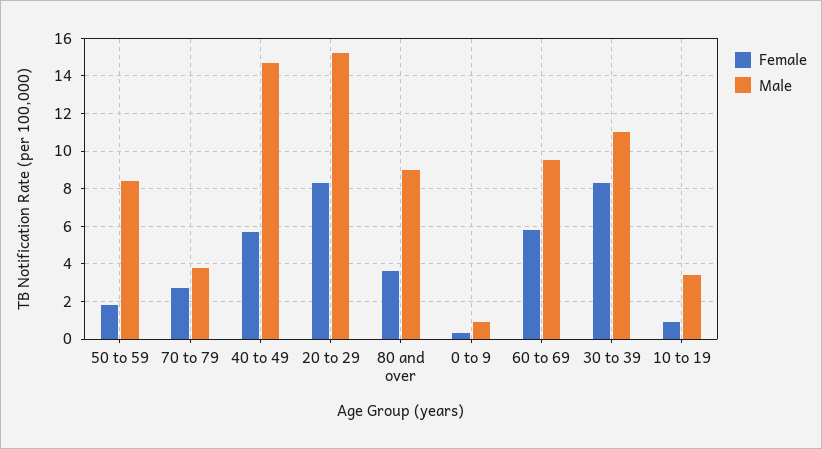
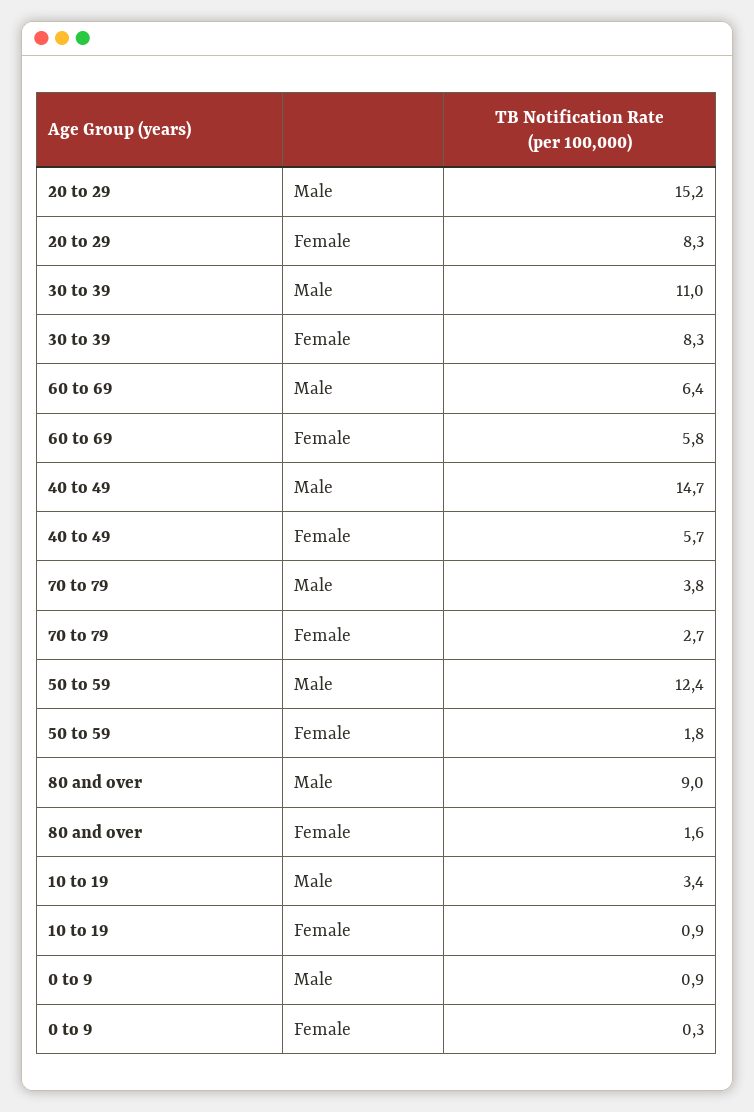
Male, 50 to 59: 8.5 -> 12.4
Female, 80 and over: 3.5 -> 1.6
Male, 60 to 69: 9.5 -> 6.4

